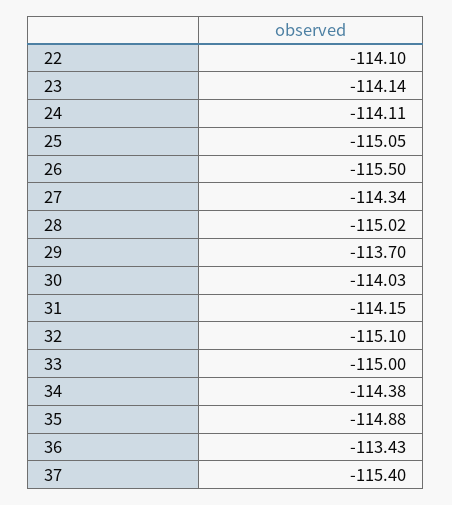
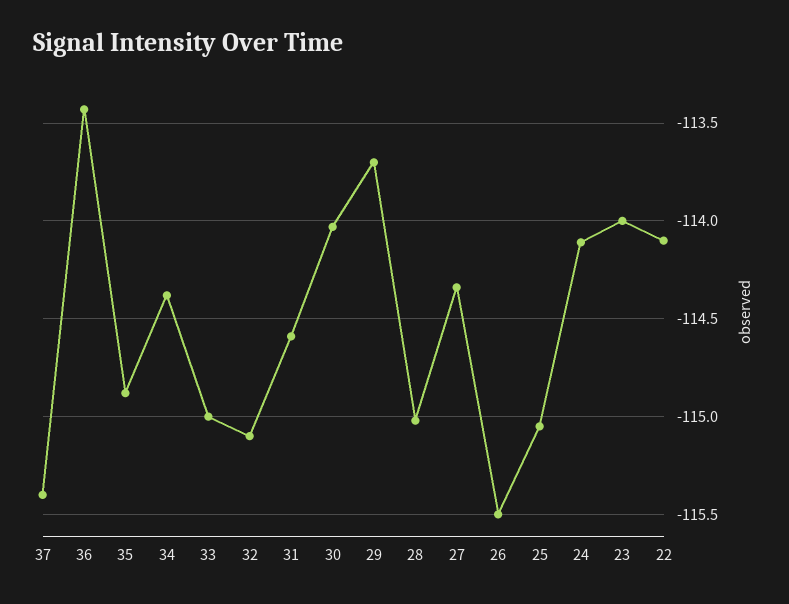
23: -114.14 -> -114
31: -114.15 -> -114.6

